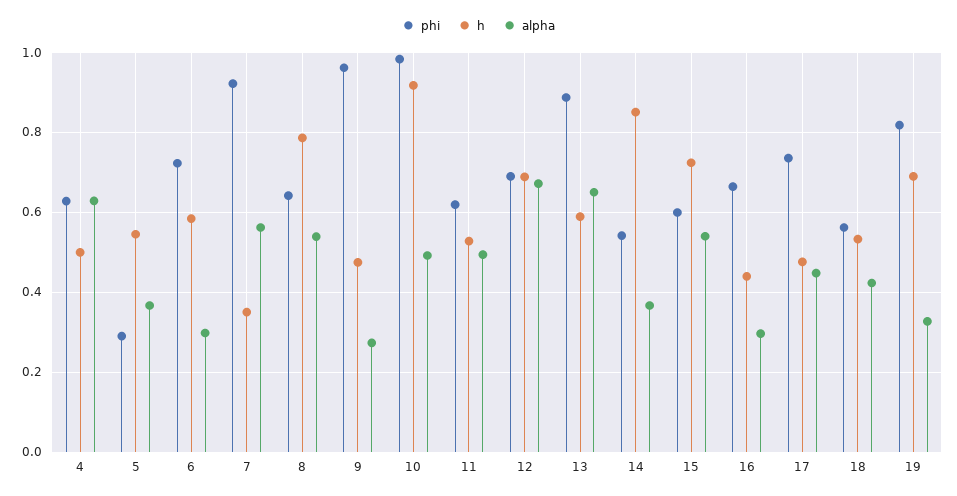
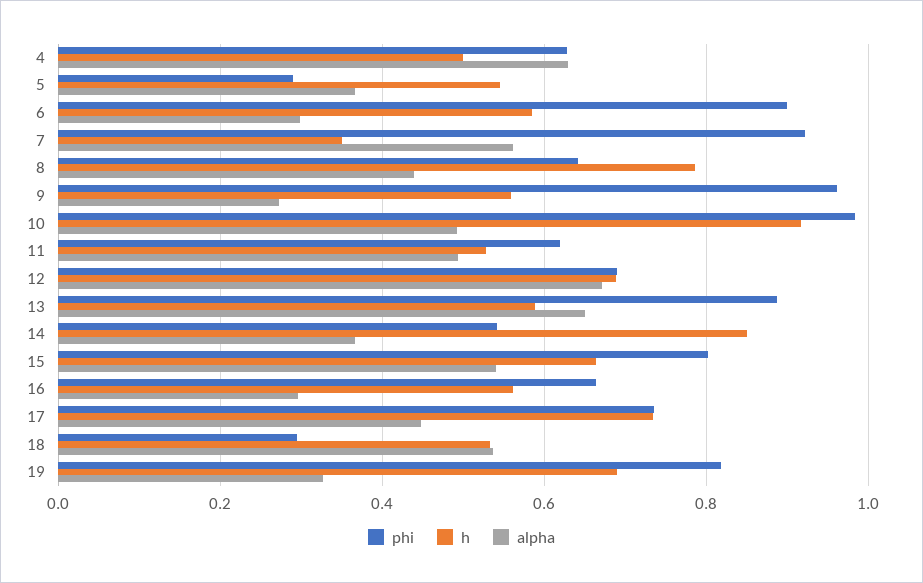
phi, 6: 0.72 -> 0.9
alpha, 8: 0.54 -> 0.44
h, 9: 0.48 -> 0.56
phi, 15: 0.6 -> 0.8
h, 15: 0.72 -> 0.66
h, 16: 0.44 -> 0.56
h, 17: 0.48 -> 0.74
phi, 18: 0.56 -> 0.3
alpha, 18: 0.42 -> 0.54

